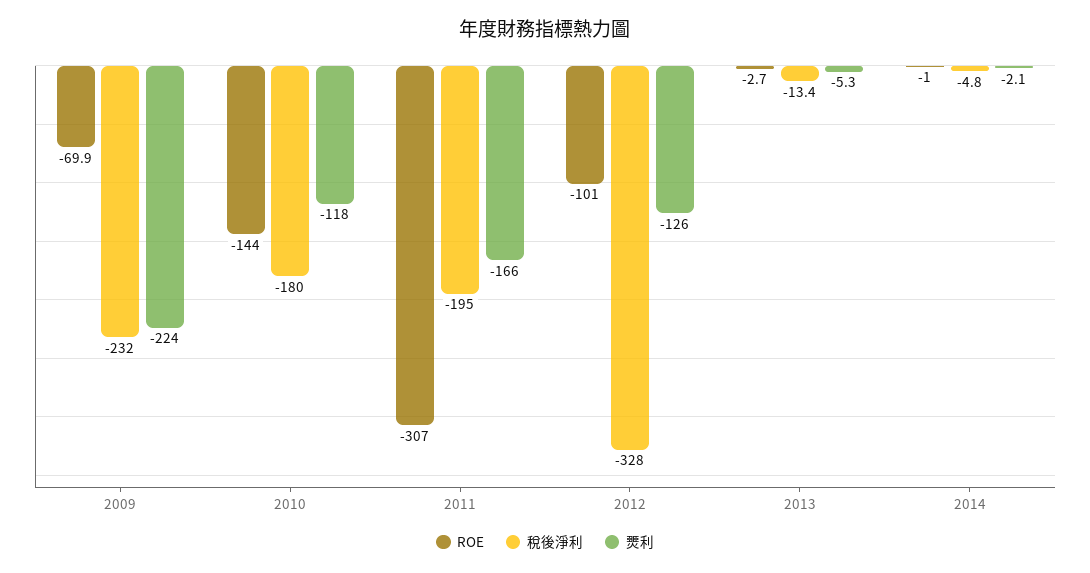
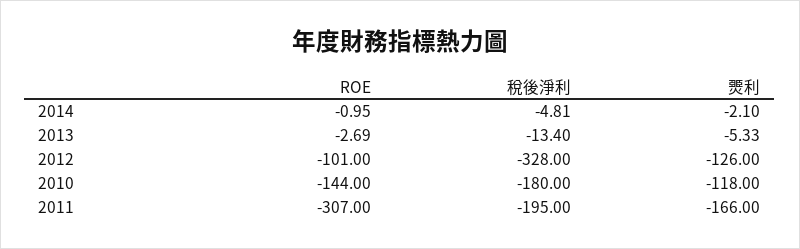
ROE, 2009: -69.9 -> none
稅後淨利, 2009: -232 -> none
燛利, 2009: -224 -> none

